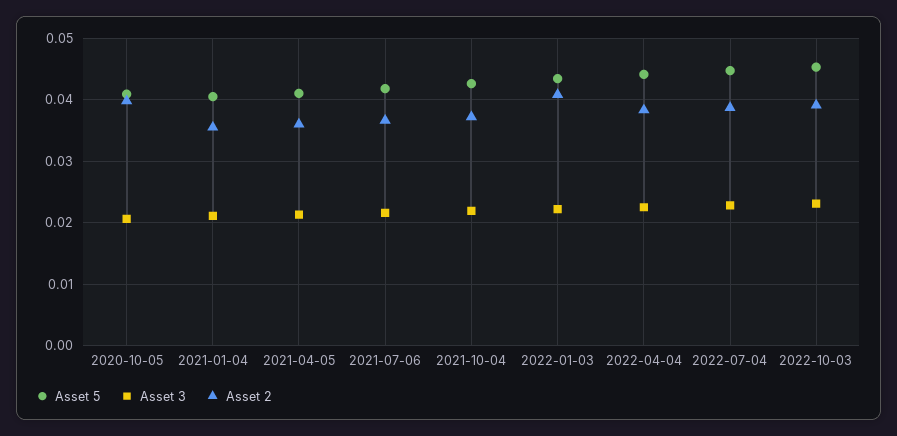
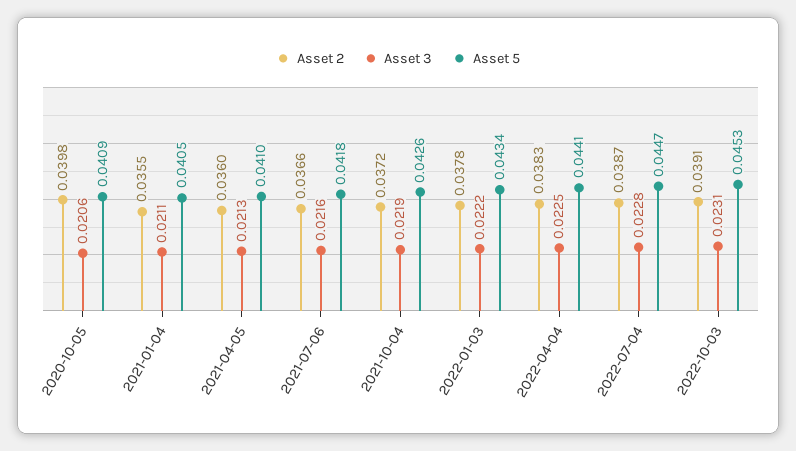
Asset 2, 2022-01-03: 0.041 -> 0.0378

